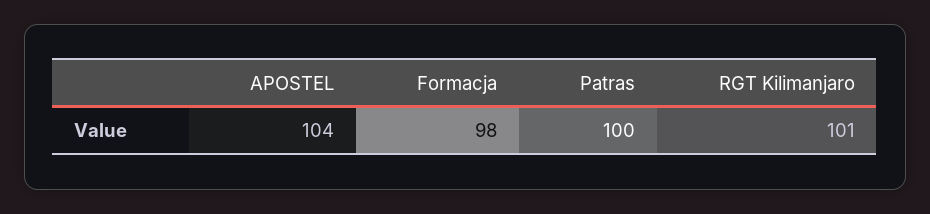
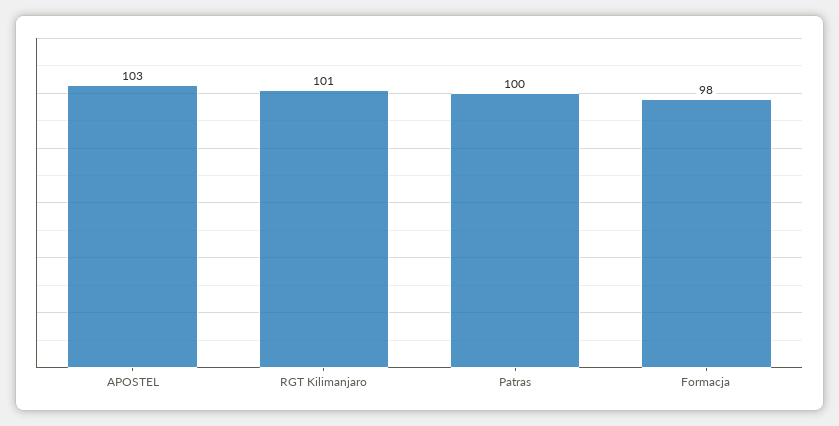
APOSTEL: 104 -> 103

